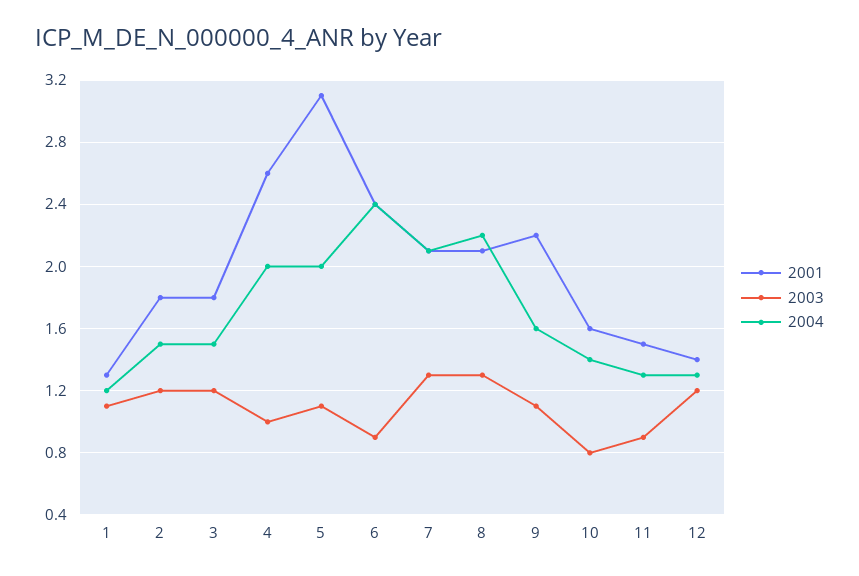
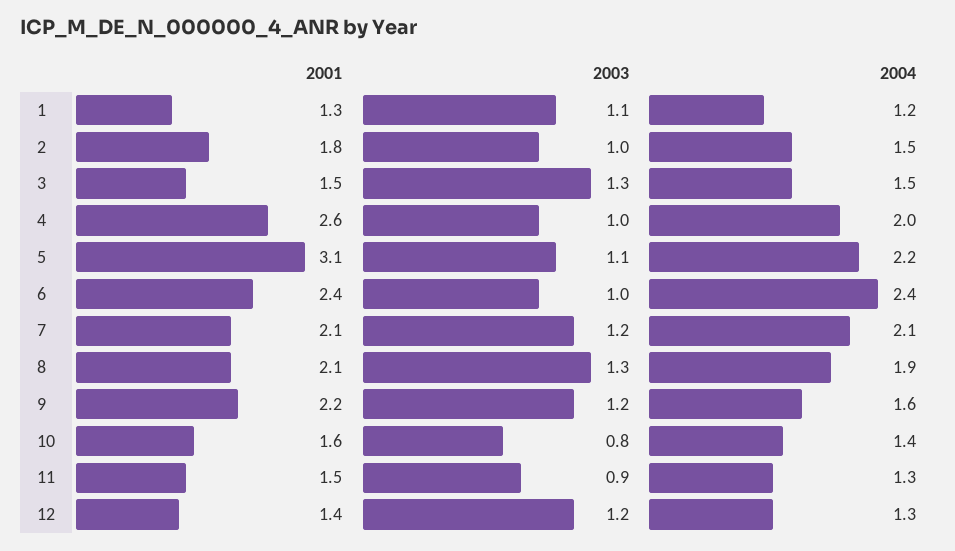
2003, 2: 1.2 -> 1
2001, 3: 1.8 -> 1.5
2003, 3: 1.2 -> 1.3
2004, 5: 2 -> 2.2
2003, 6: 0.9 -> 1
2003, 7: 1.3 -> 1.2
2004, 8: 2.2 -> 1.9
2003, 9: 1.1 -> 1.2

